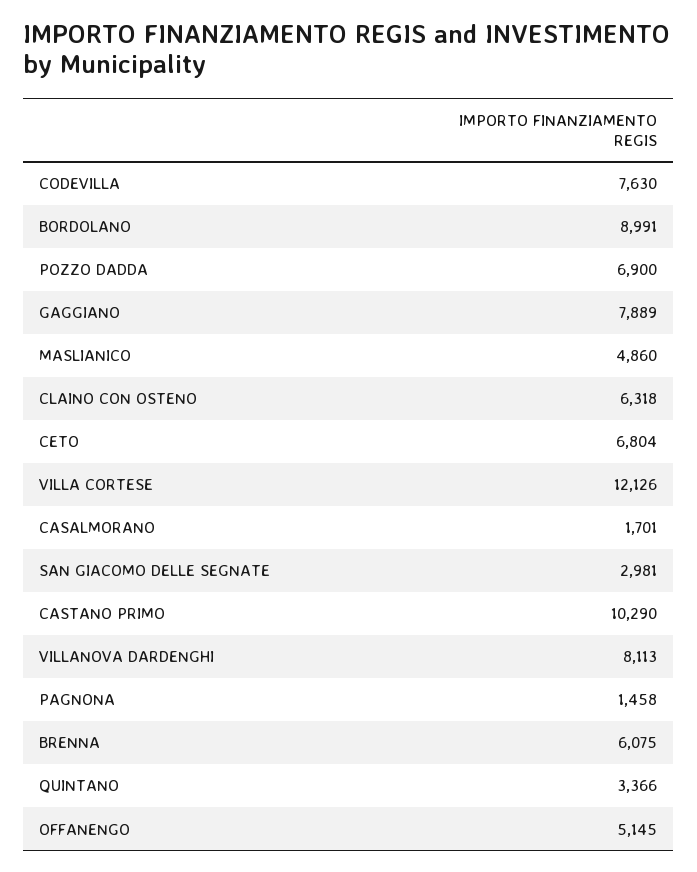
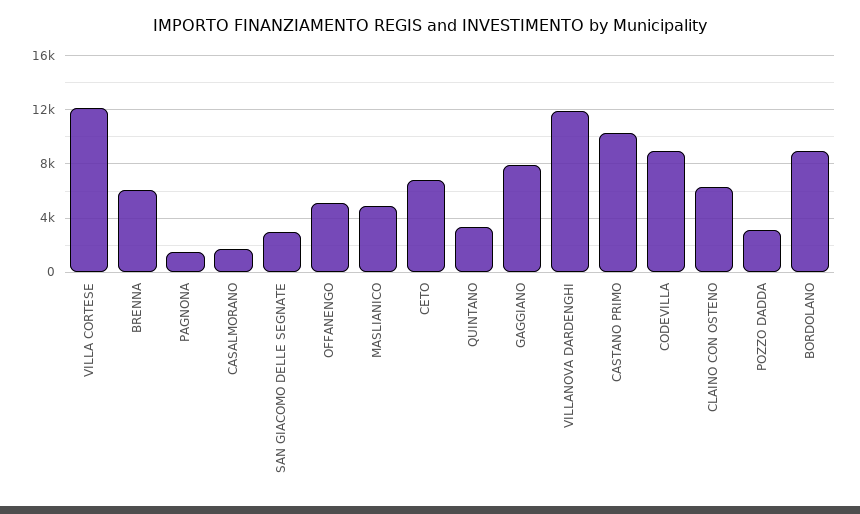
CODEVILLA: 7630 -> 9000
POZZO DADDA: 6900 -> 3000
VILLANOVA DARDENGHI: 8113 -> 12000

